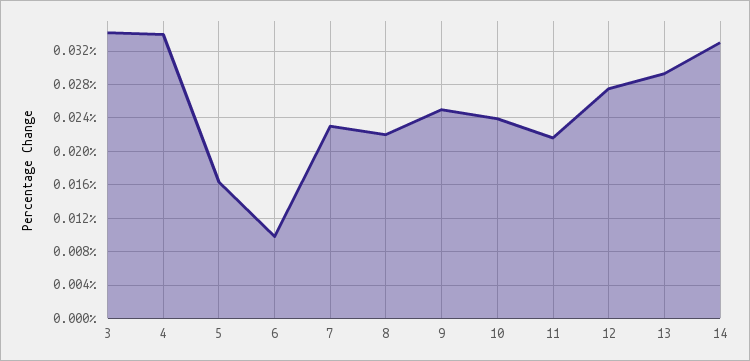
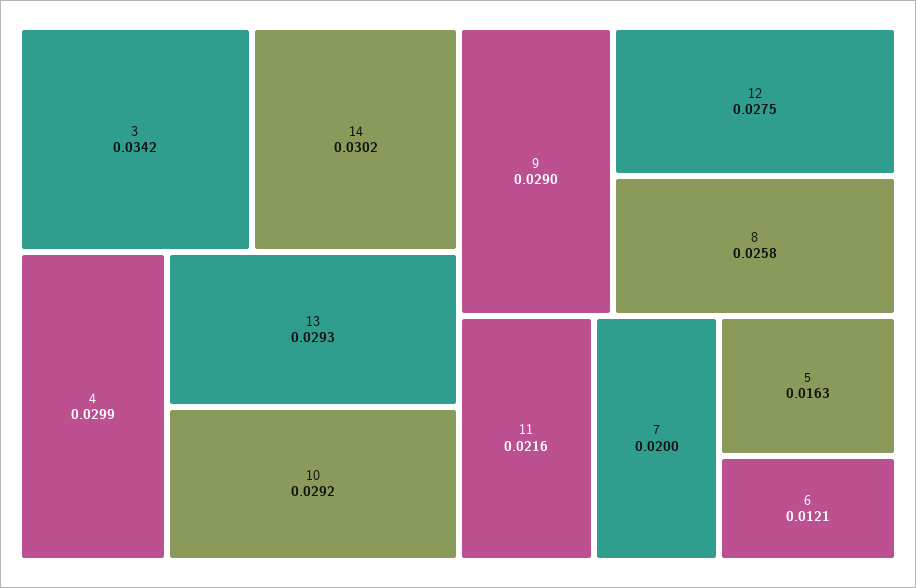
4: 0.034 -> 0.0299
6: 0.01 -> 0.0121
7: 0.023 -> 0.02
8: 0.022 -> 0.0258
9: 0.025 -> 0.029
10: 0.024 -> 0.0292
14: 0.033 -> 0.0302

